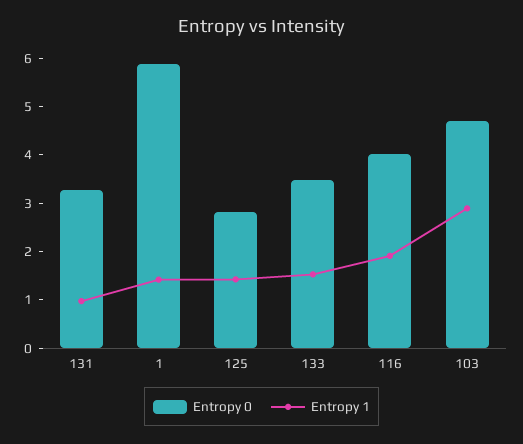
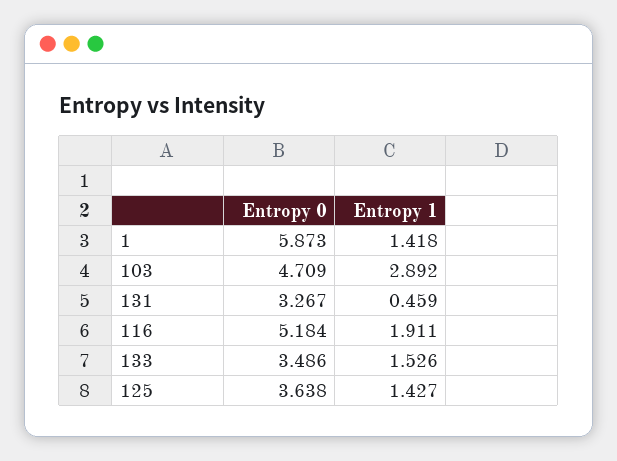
Entropy 1, 131: 1 -> 0.459
Entropy 0, 125: 2.8 -> 3.638
Entropy 0, 116: 4 -> 5.184

